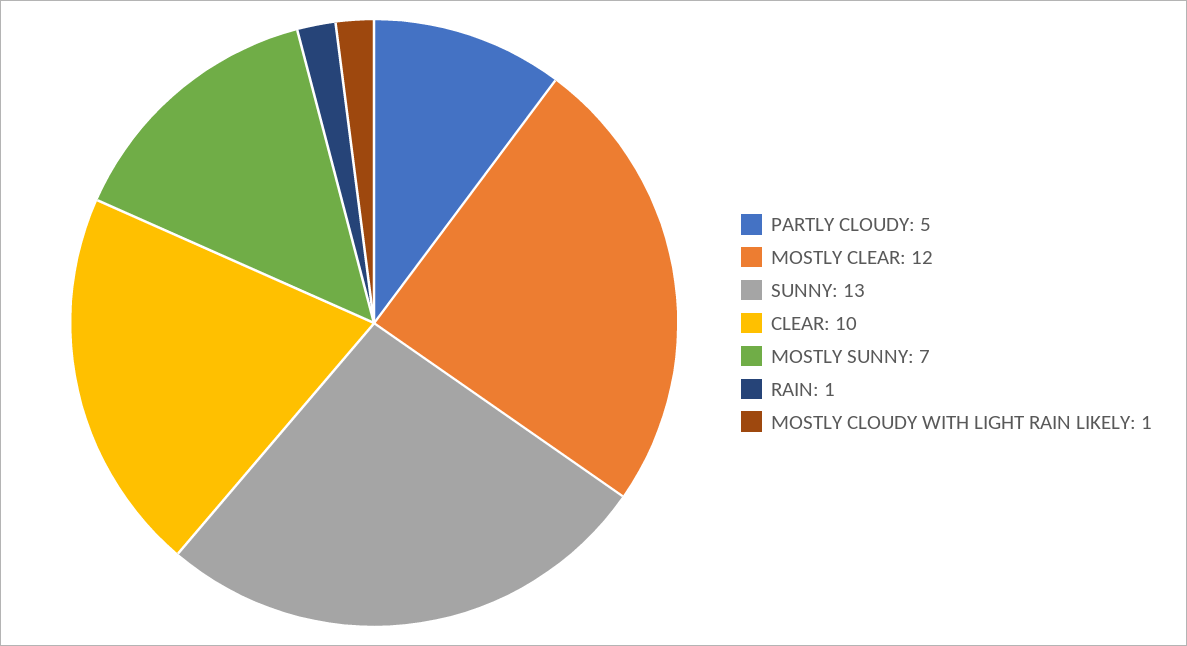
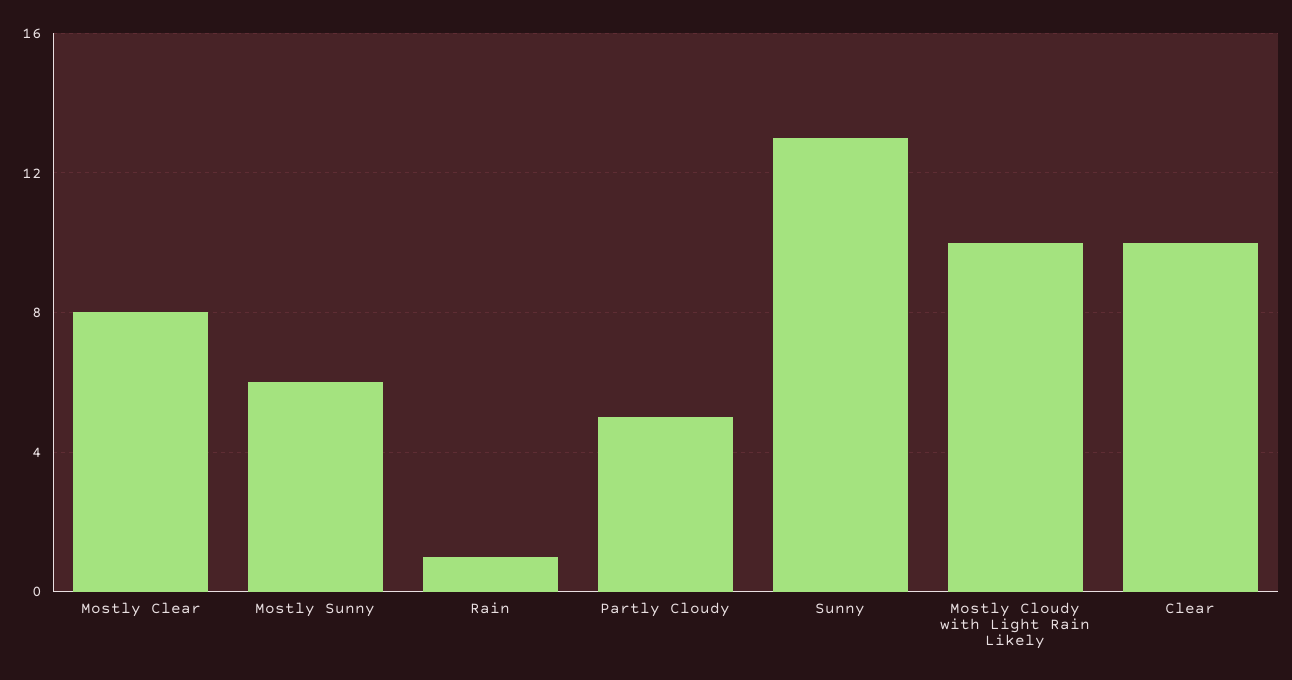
MOSTLY CLEAR: 12 -> 8
MOSTLY SUNNY: 7 -> 6
MOSTLY CLOUDY WITH LIGHT RAIN LIKELY: 1 -> 10

